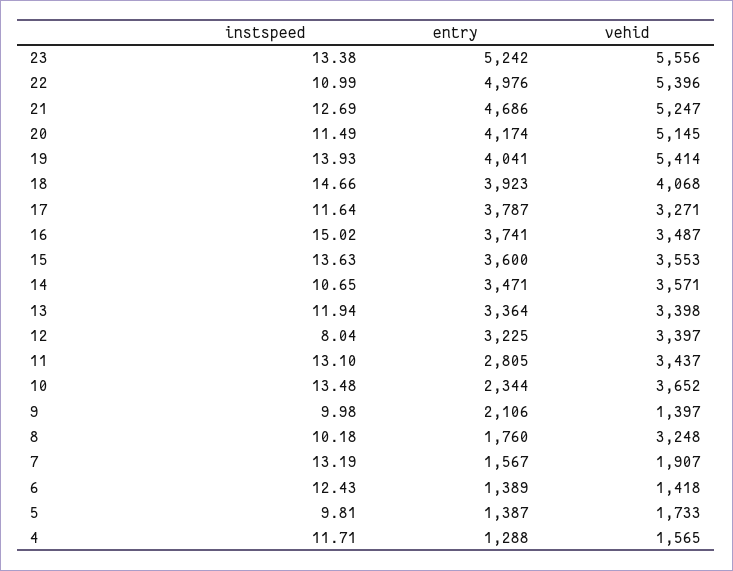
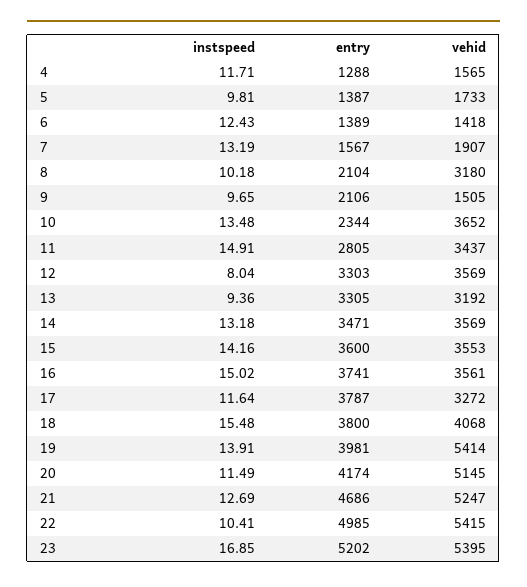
instspeed, 23: 13.38 -> 16.85
entry, 23: 5242 -> 5202
vehid, 23: 5556 -> 5395
instspeed, 22: 10.99 -> 10.41
entry, 22: 4976 -> 4985
vehid, 22: 5396 -> 5415
instspeed, 19: 13.93 -> 13.91
entry, 19: 4041 -> 3981
instspeed, 18: 14.66 -> 15.48
entry, 18: 3923 -> 3800
vehid, 17: 3271 -> 3272
vehid, 16: 3487 -> 3561
instspeed, 15: 13.63 -> 14.16
instspeed, 14: 10.65 -> 13.18
vehid, 14: 3571 -> 3569
instspeed, 13: 11.94 -> 9.36
entry, 13: 3364 -> 3305
vehid, 13: 3398 -> 3192
entry, 12: 3225 -> 3303
vehid, 12: 3397 -> 3569
instspeed, 11: 13.1 -> 14.91
instspeed, 9: 9.98 -> 9.65
vehid, 9: 1397 -> 1505
entry, 8: 1760 -> 2104
vehid, 8: 3248 -> 3180

